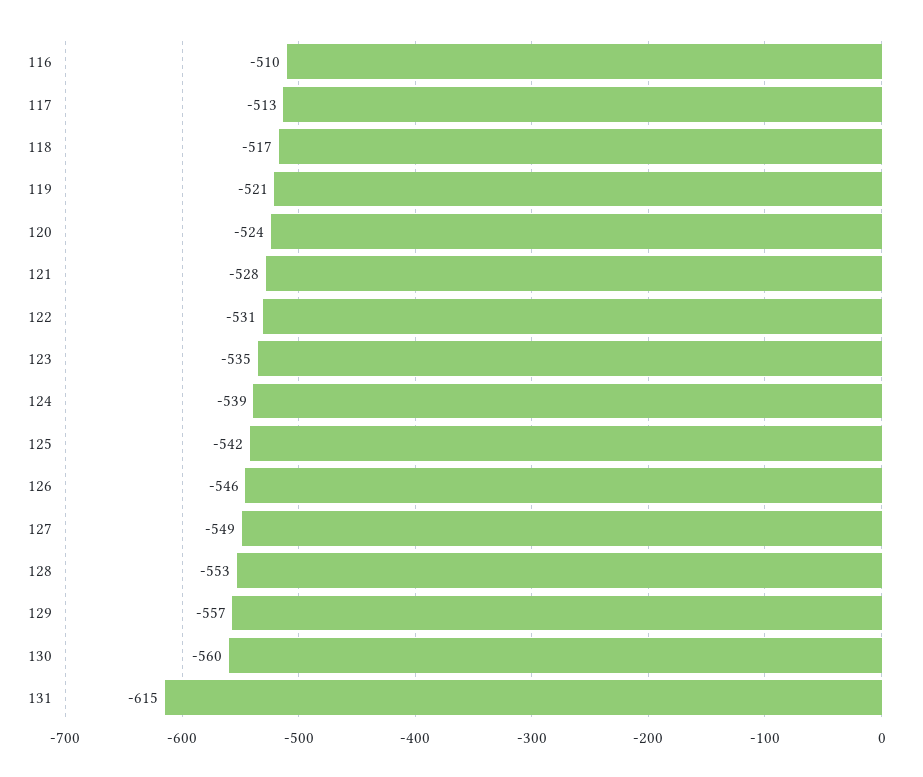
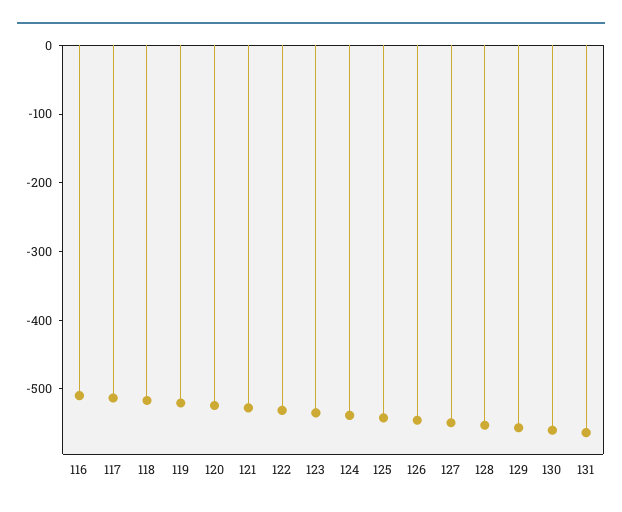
131: -615 -> -560

